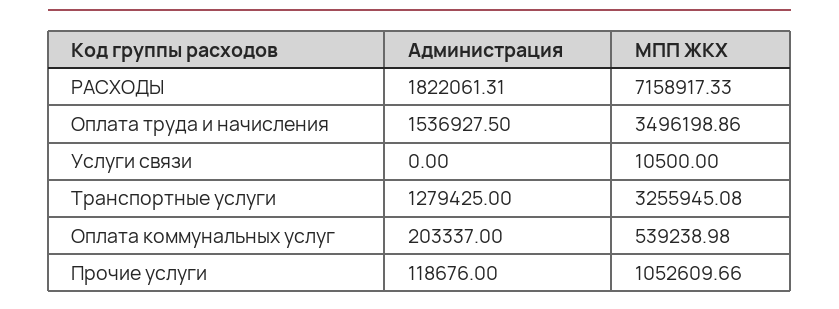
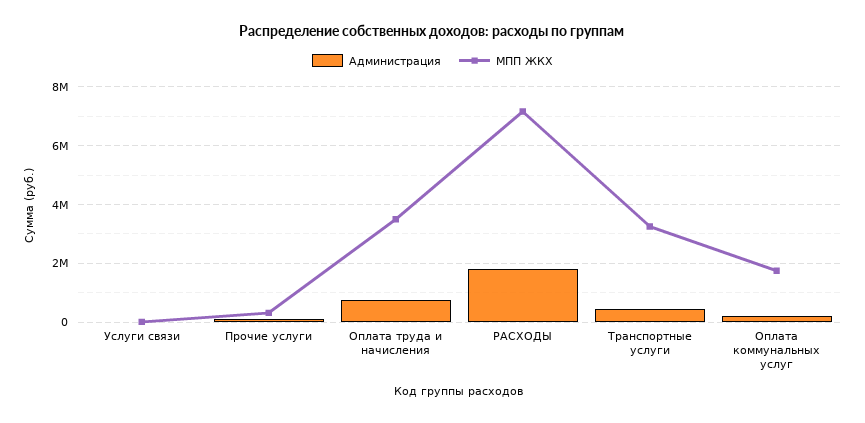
Администрация, Оплата труда и начисления: 1536927.5 -> 750000
Администрация, Транспортные услуги: 1279425 -> 500000
МПП ЖКХ, Оплата коммунальных услуг: 539238.98 -> 1750000
МПП ЖКХ, Прочие услуги: 1052609.66 -> 250000

